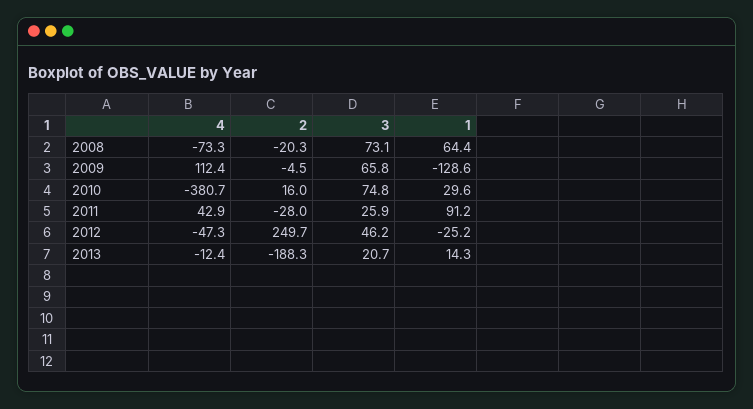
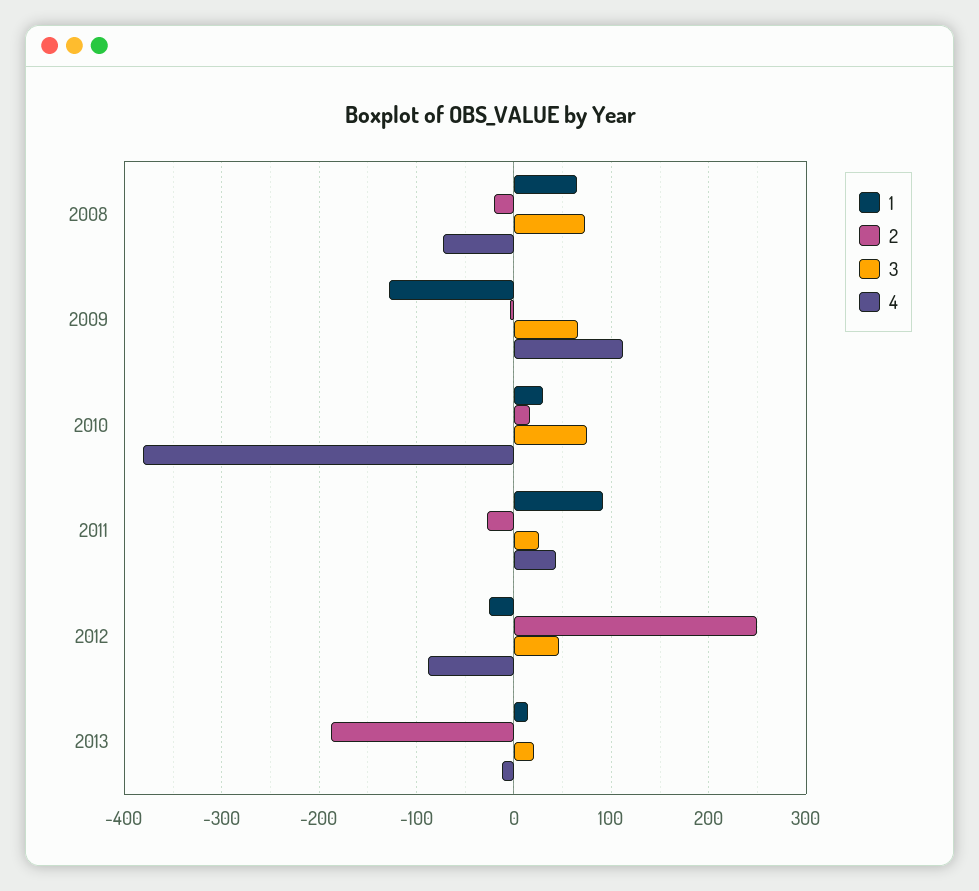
4, 2012: -47.3 -> -90

